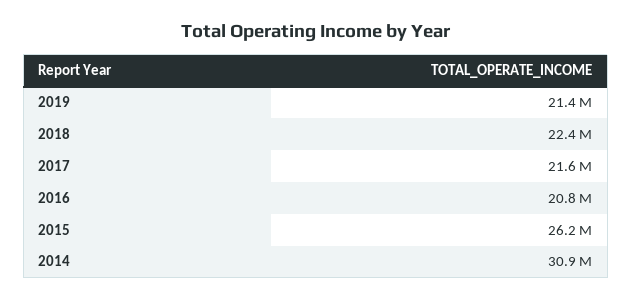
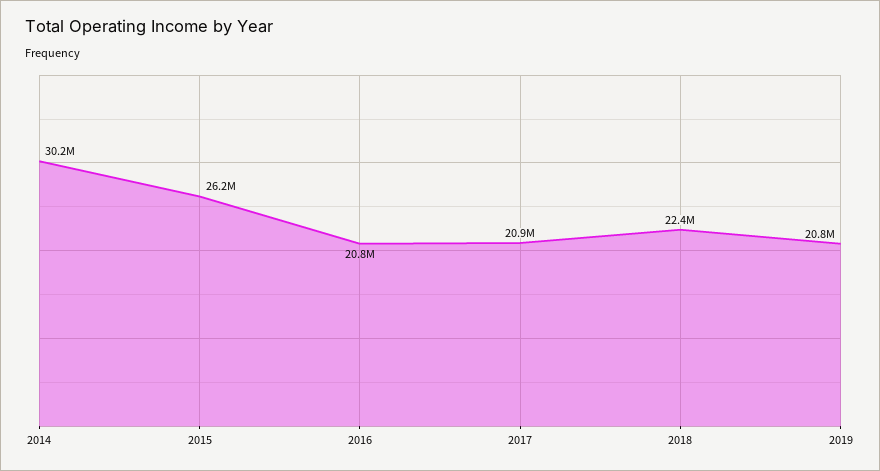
2019: 21400000 -> 20800000
2017: 21600000 -> 20900000
2014: 30900000 -> 30200000

